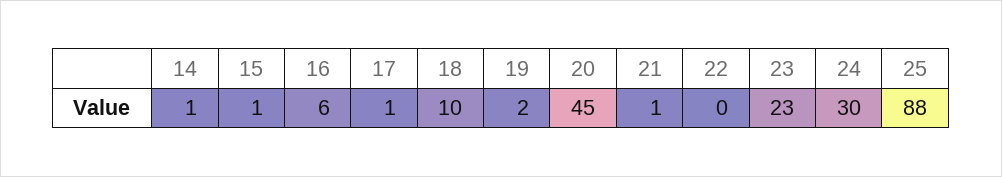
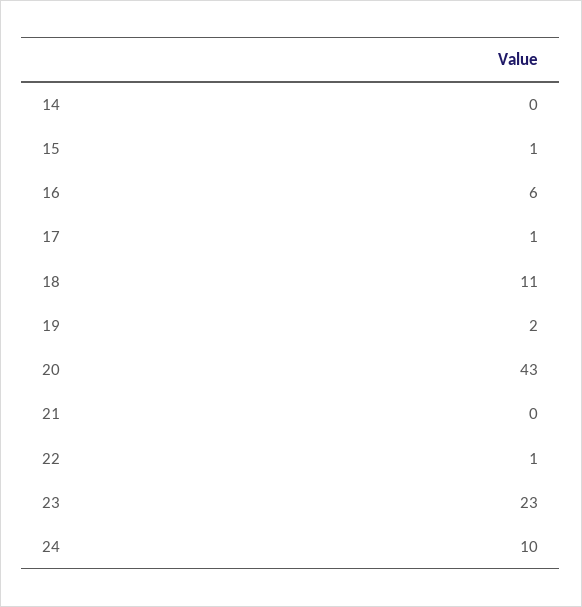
14: 1 -> 0
18: 10 -> 11
20: 45 -> 43
21: 1 -> 0
22: 0 -> 1
24: 30 -> 10
25: 88 -> none

